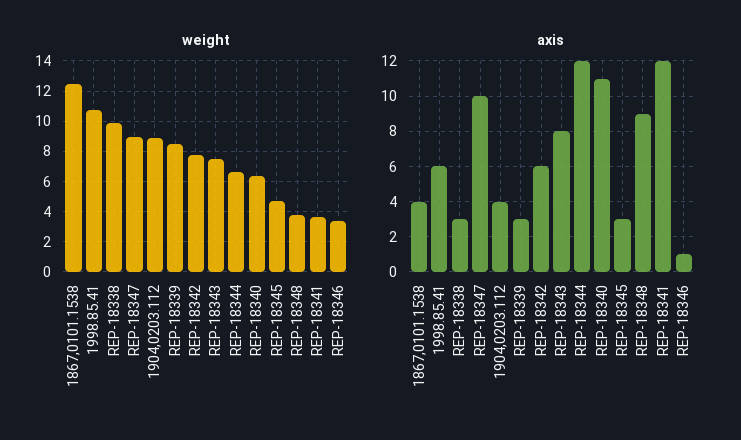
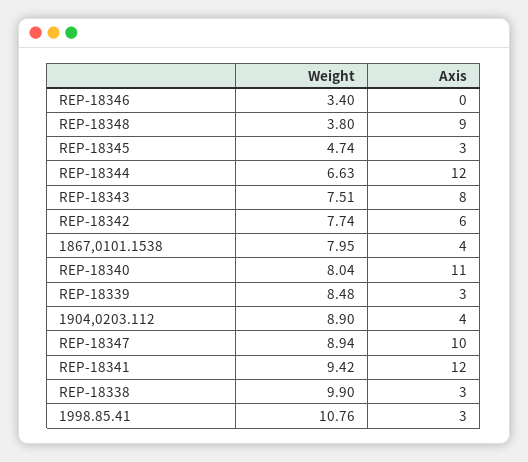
weight, 1867,0101.1538: 12.5 -> 7.95
weight, REP-18340: 6.5 -> 8.04
weight, REP-18341: 3.5 -> 9.42
axis, 1998.85.41: 6 -> 3
axis, REP-18346: 1 -> 0

